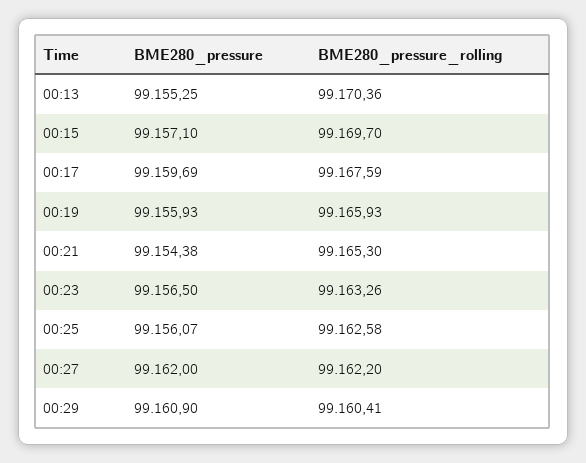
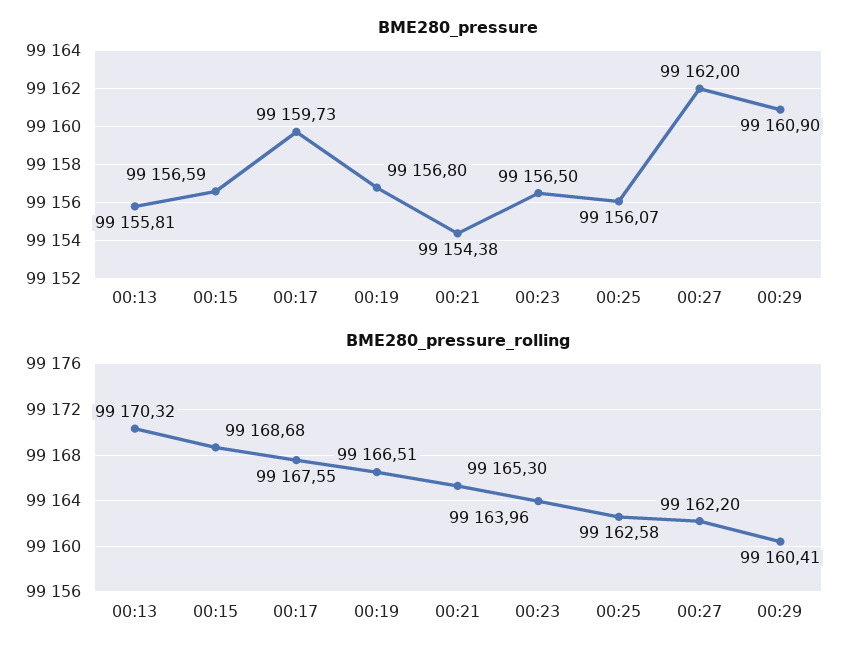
BME280_pressure, 00:13: 99155.25 -> 99155.81
BME280_pressure_rolling, 00:13: 99170.36 -> 99170.32
BME280_pressure, 00:15: 99157.1 -> 99156.59
BME280_pressure_rolling, 00:15: 99169.7 -> 99168.68
BME280_pressure, 00:17: 99159.69 -> 99159.73
BME280_pressure_rolling, 00:17: 99167.59 -> 99167.55
BME280_pressure, 00:19: 99155.93 -> 99156.8
BME280_pressure_rolling, 00:19: 99165.93 -> 99166.51
BME280_pressure_rolling, 00:23: 99163.26 -> 99163.96

